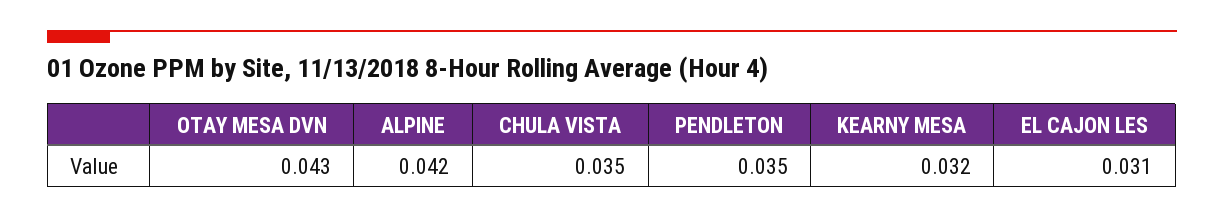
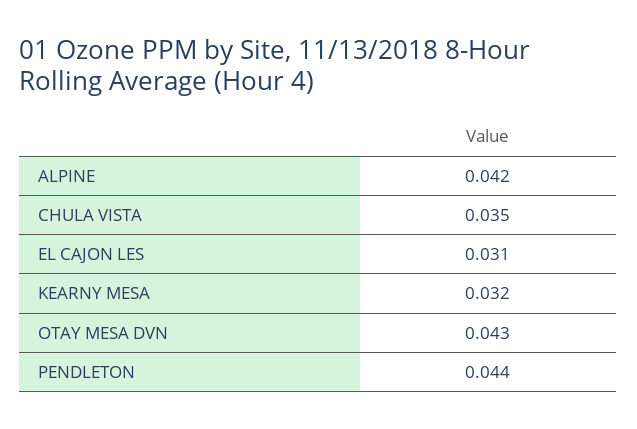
PENDLETON: 0.035 -> 0.044

